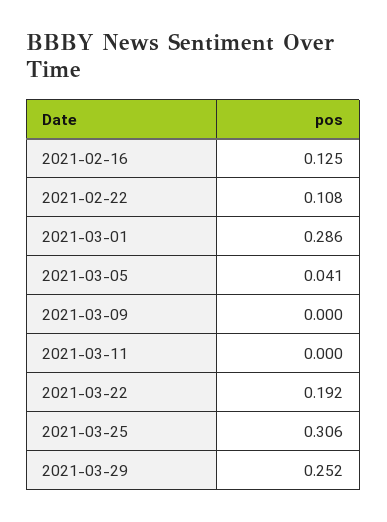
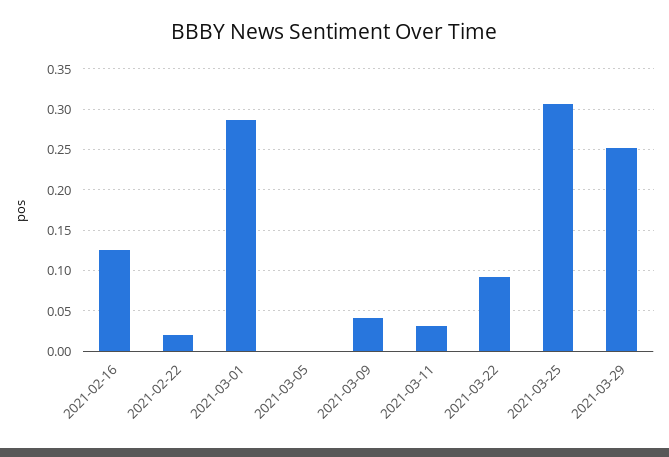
2021-02-22: 0.108 -> 0.02
2021-03-05: 0.041 -> 0
2021-03-09: 0 -> 0.04
2021-03-11: 0 -> 0.03
2021-03-22: 0.192 -> 0.09

